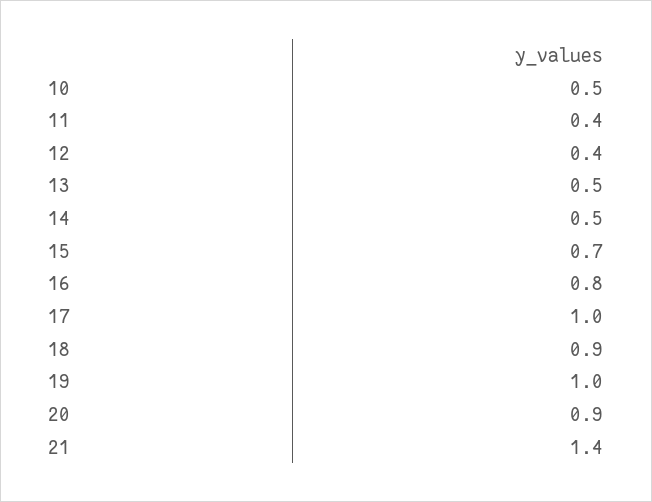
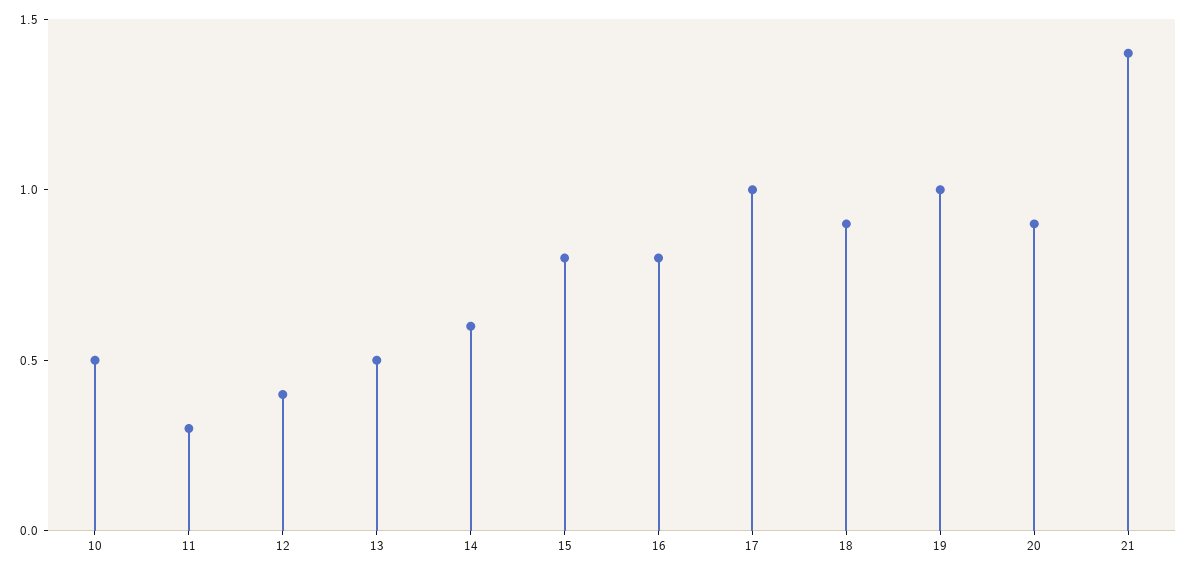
11: 0.4 -> 0.3
14: 0.5 -> 0.6
15: 0.7 -> 0.8

